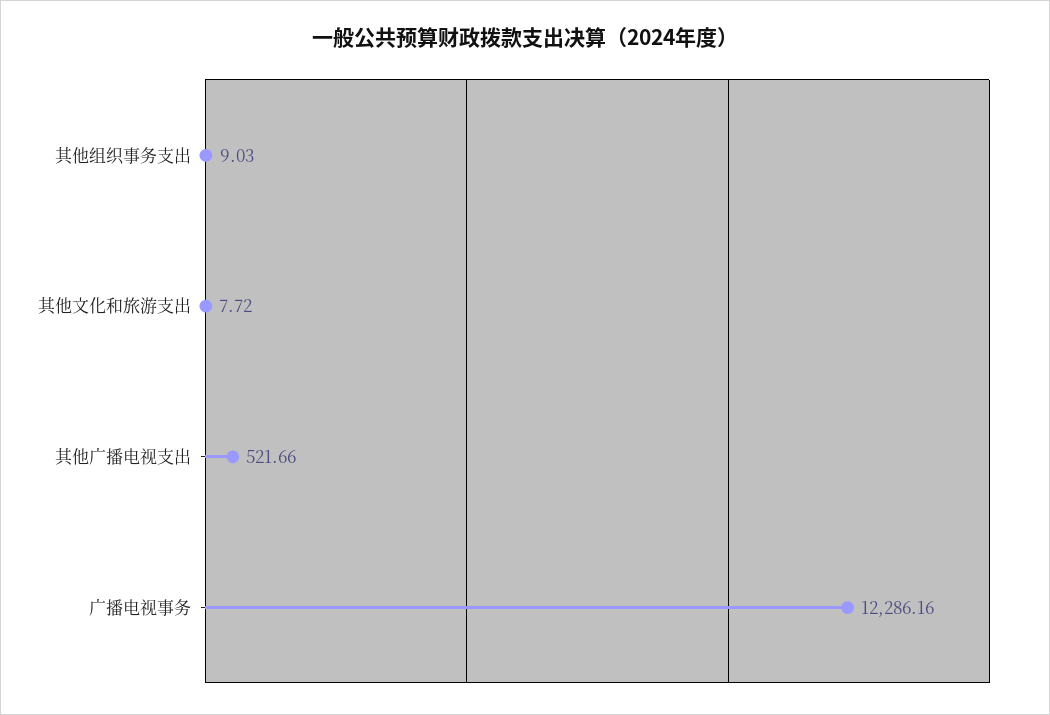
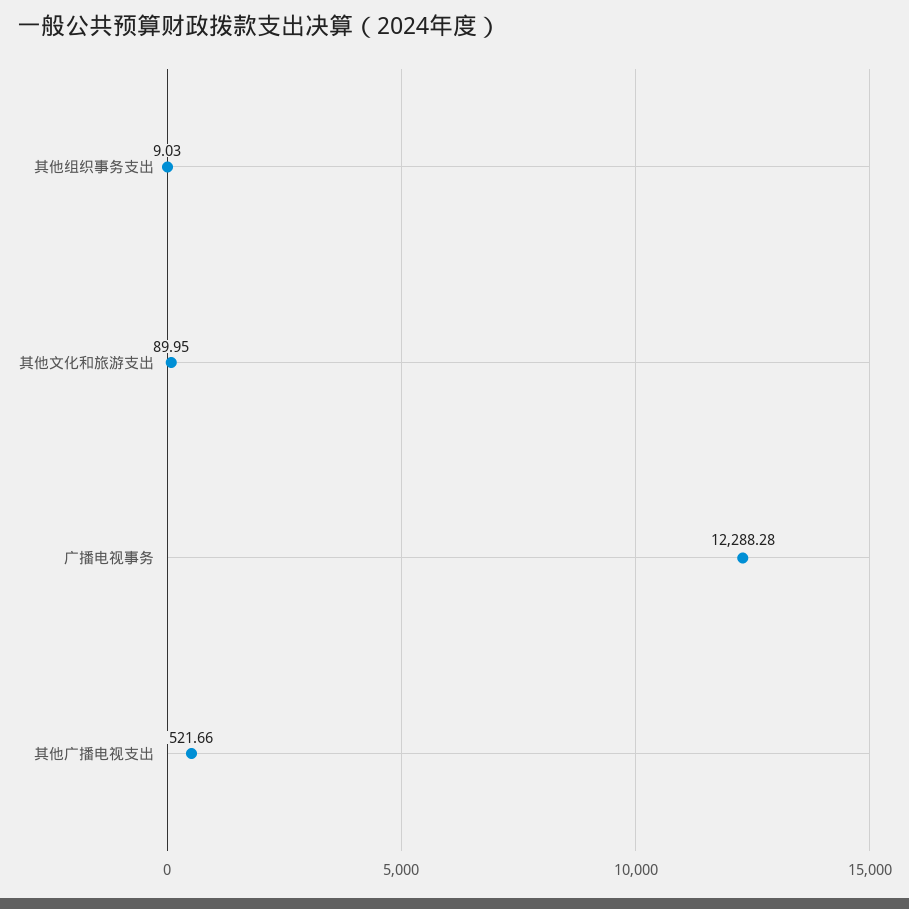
其他文化和旅游支出: 7.72 -> 89.95
广播电视事务: 12286.16 -> 12288.28

